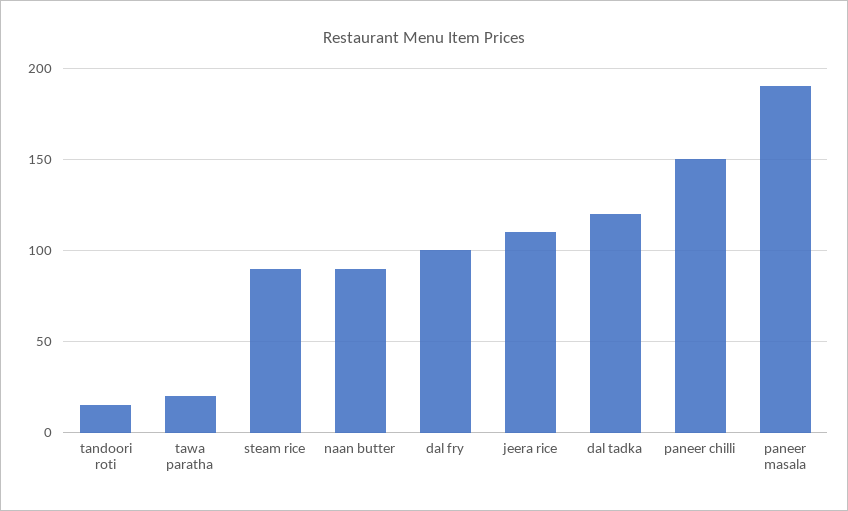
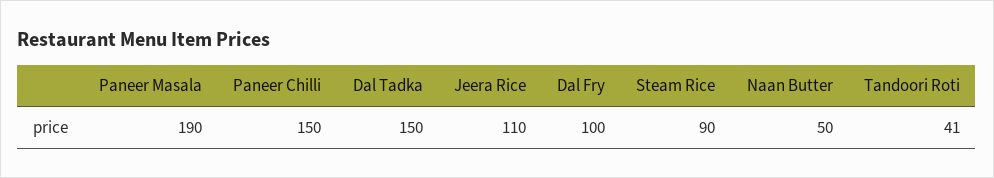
tandoori roti: 15 -> 41
tawa paratha: 20 -> none
naan butter: 90 -> 50
dal tadka: 120 -> 150

